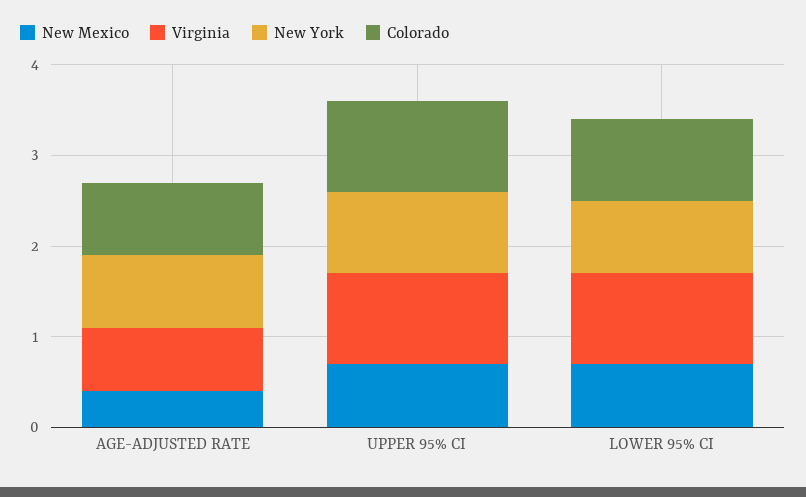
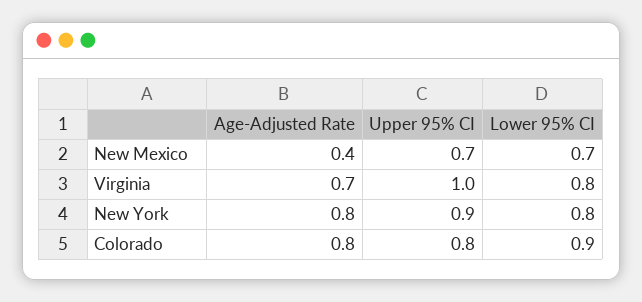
Colorado, UPPER 95% CI: 1 -> 0.8
Virginia, LOWER 95% CI: 1 -> 0.8

